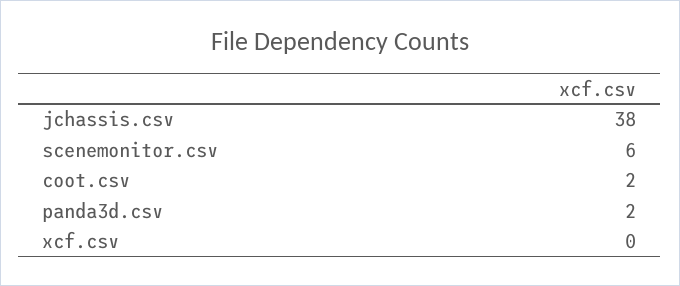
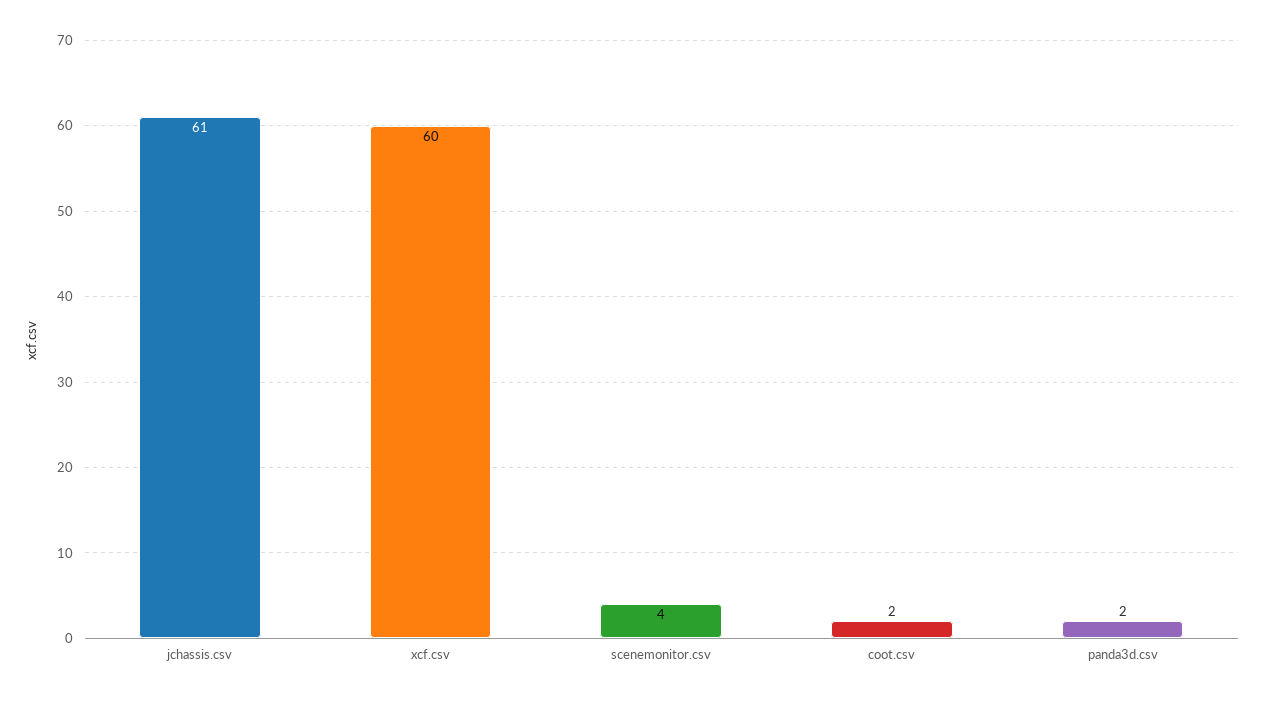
jchassis.csv: 38 -> 61
scenemonitor.csv: 6 -> 4
xcf.csv: 0 -> 60

